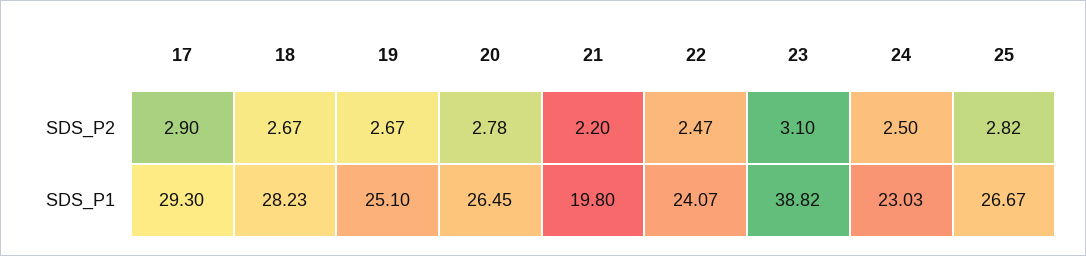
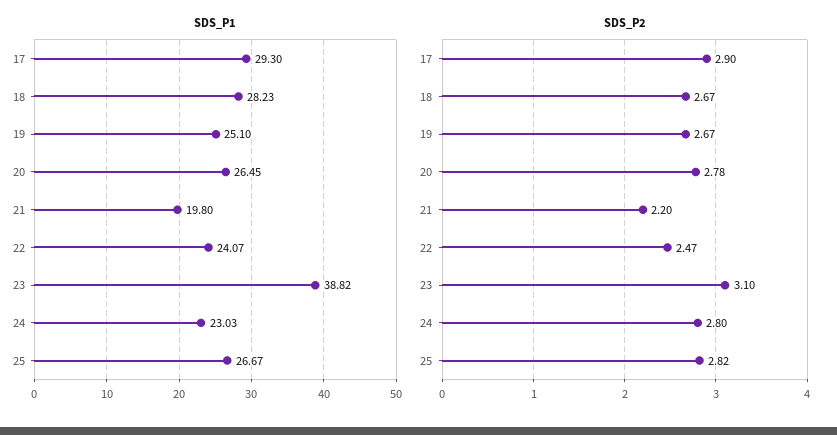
SDS_P2, 24: 2.5 -> 2.8

